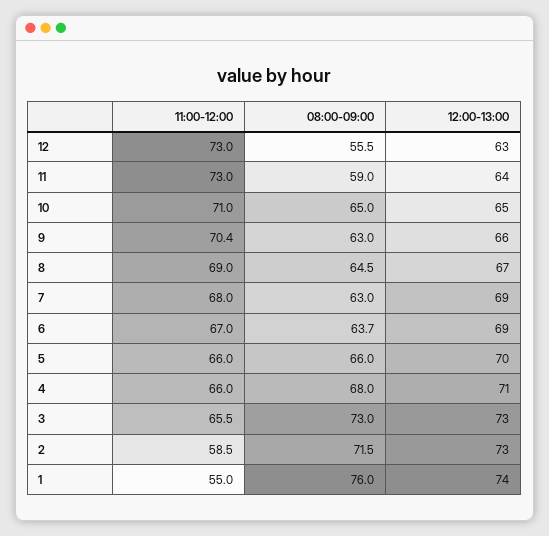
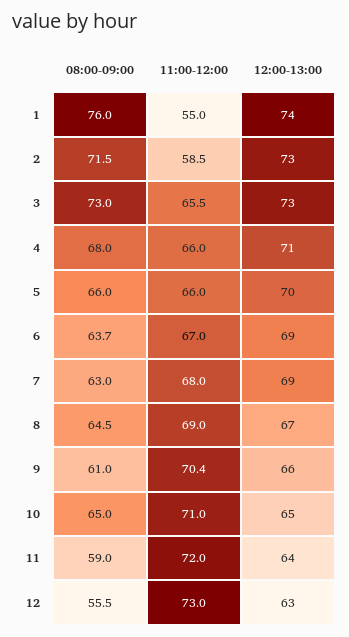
11:00-12:00, 11: 73 -> 72
08:00-09:00, 9: 63 -> 61

